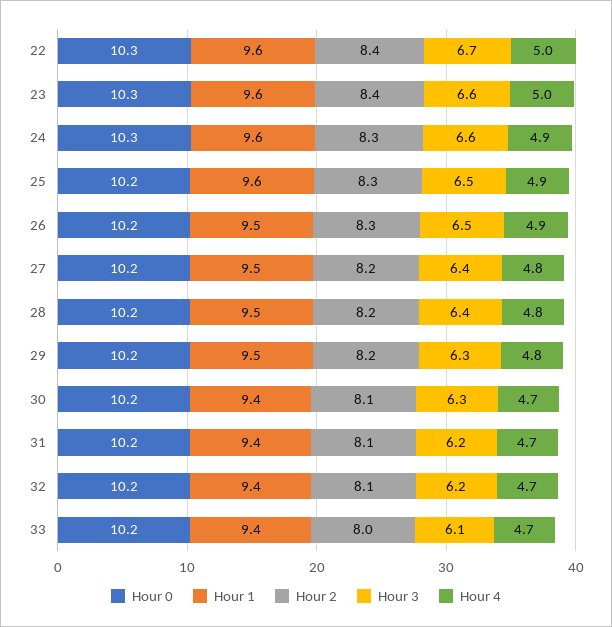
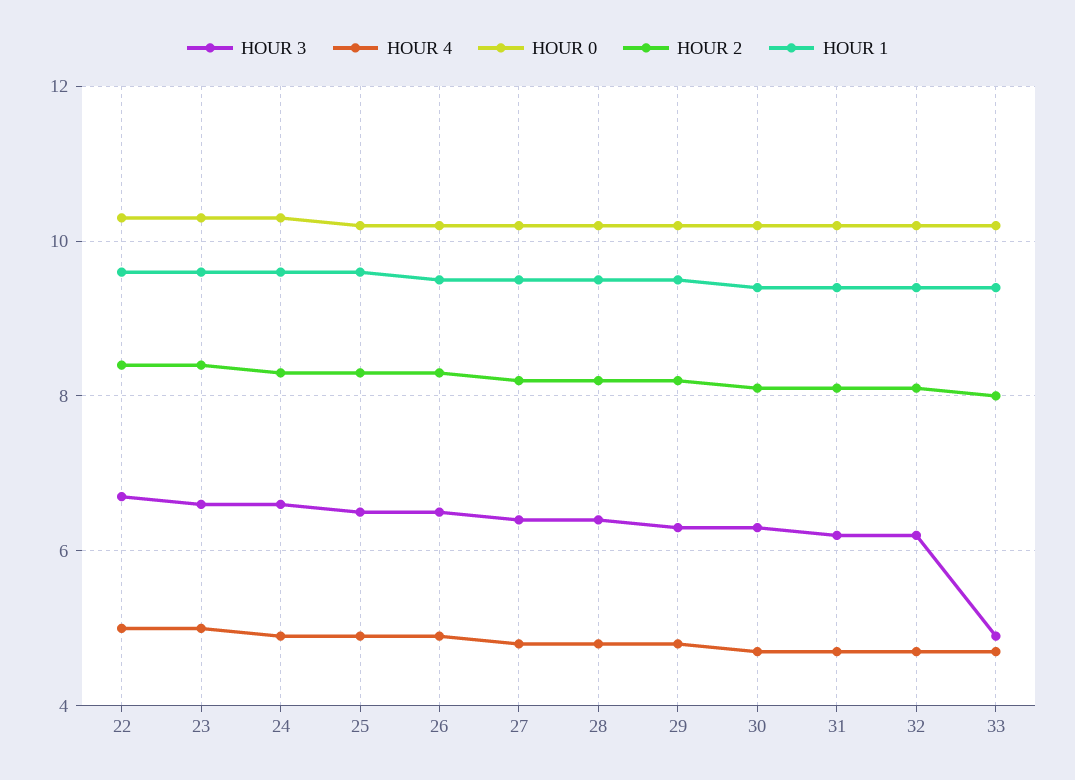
Hour 3, 33: 6.1 -> 5

